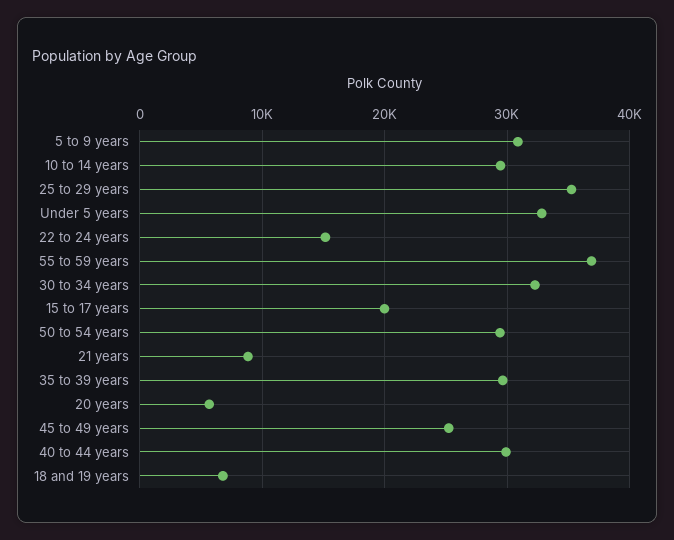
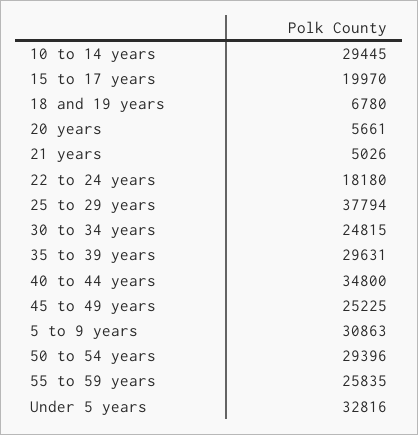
25 to 29 years: 35000 -> 37794
22 to 24 years: 15000 -> 18180
55 to 59 years: 37000 -> 25835
30 to 34 years: 32000 -> 24815
21 years: 9000 -> 5026
40 to 44 years: 30000 -> 34800

